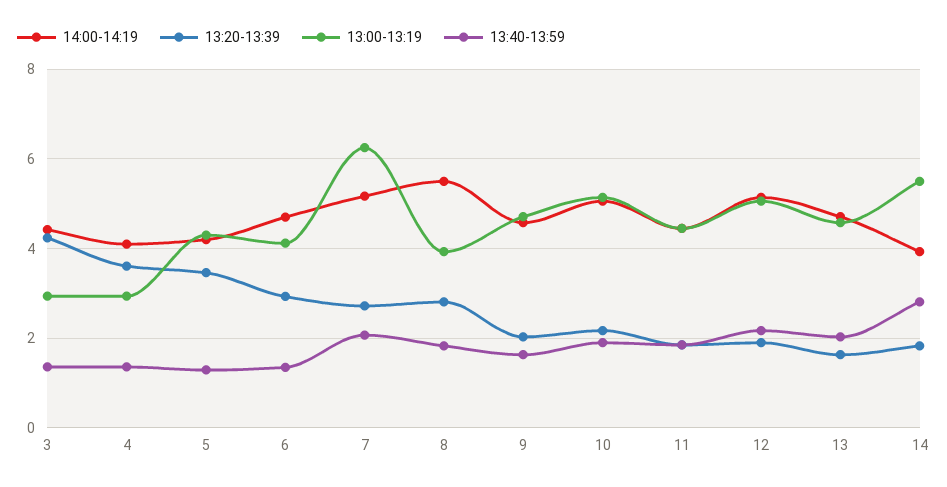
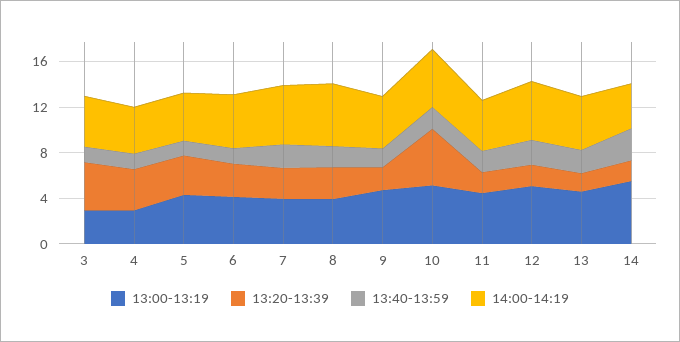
13:00-13:19, 7: 6.2 -> 4
13:20-13:39, 10: 2.2 -> 5

